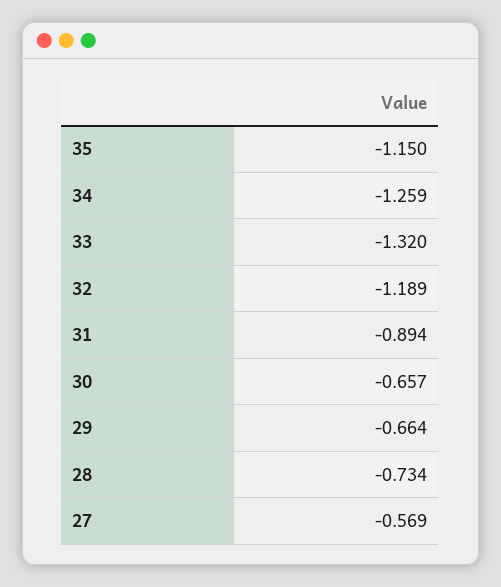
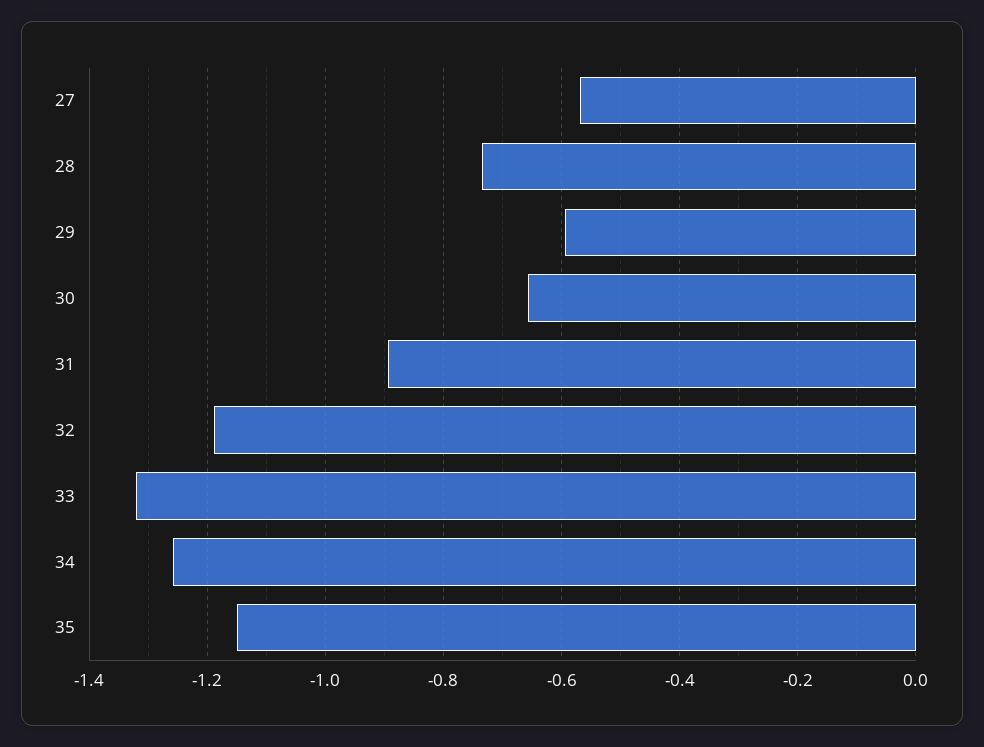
29: -0.664 -> -0.6

